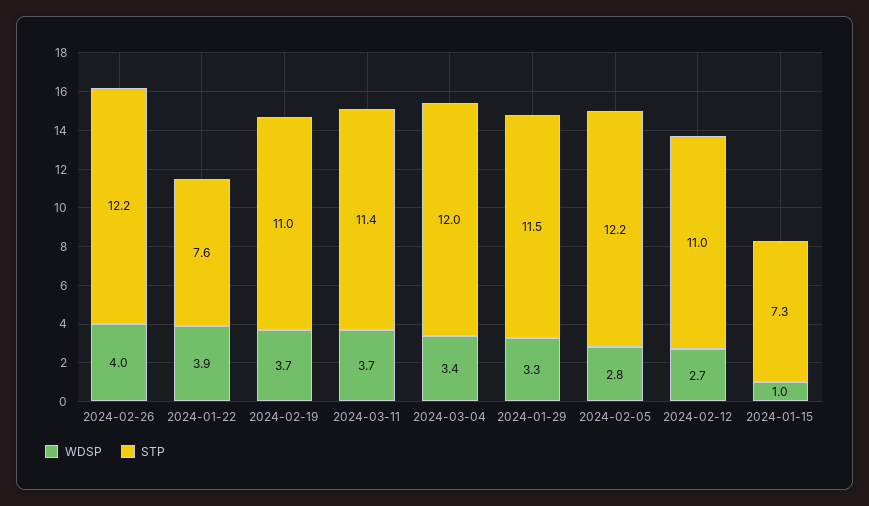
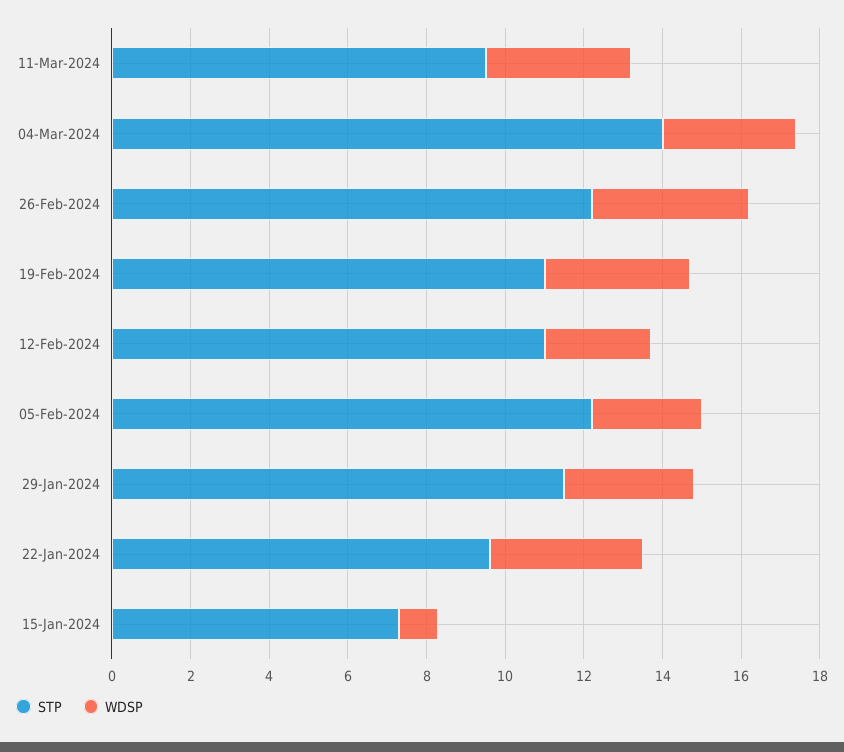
STP, 2024-01-22: 7.6 -> 9.5
STP, 2024-03-11: 11.4 -> 9.5
STP, 2024-03-04: 12 -> 14

